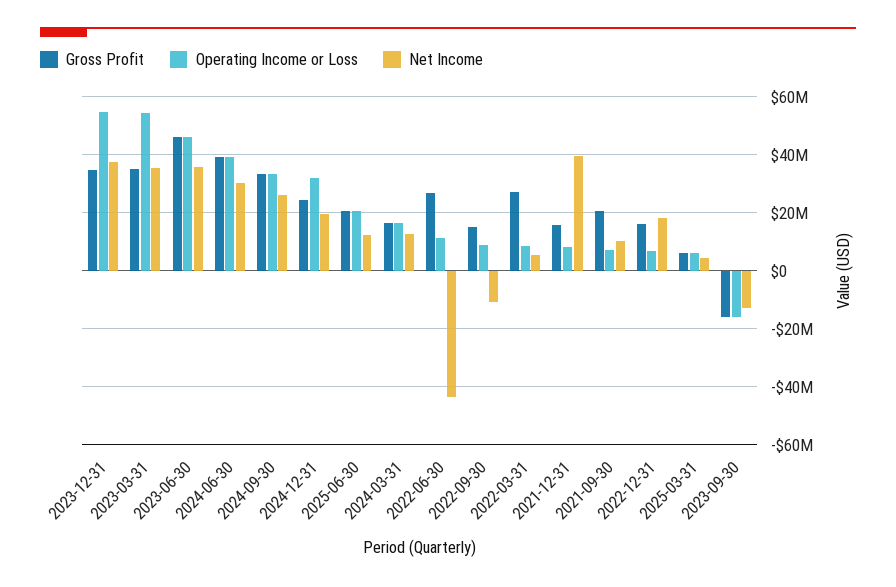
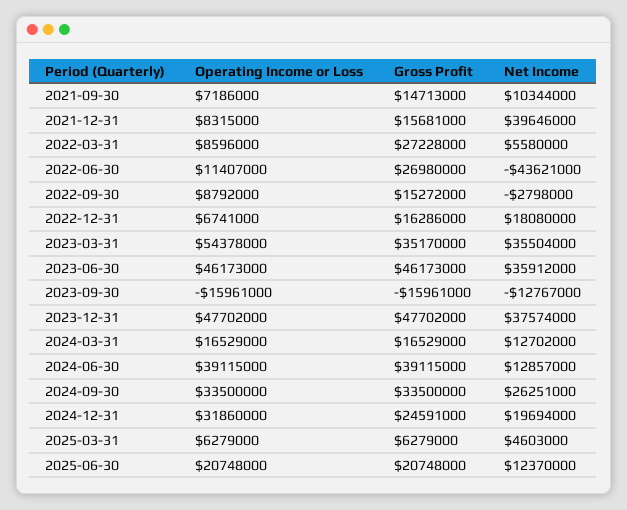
Gross Profit, 2023-12-31: 35000000 -> 47702000
Operating Income or Loss, 2023-12-31: 55000000 -> 47702000
Net Income, 2024-06-30: 30000000 -> 12857000
Net Income, 2022-09-30: -10000000 -> -2798000
Gross Profit, 2021-09-30: 20000000 -> 14713000

